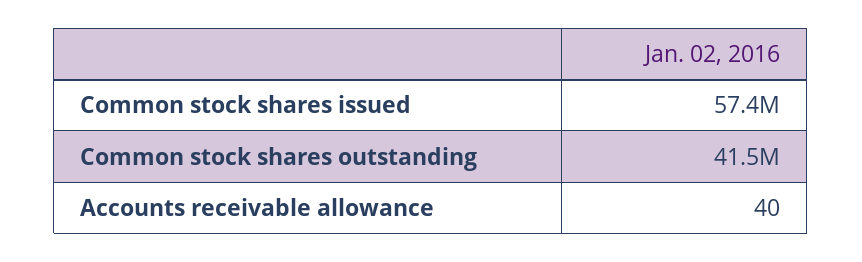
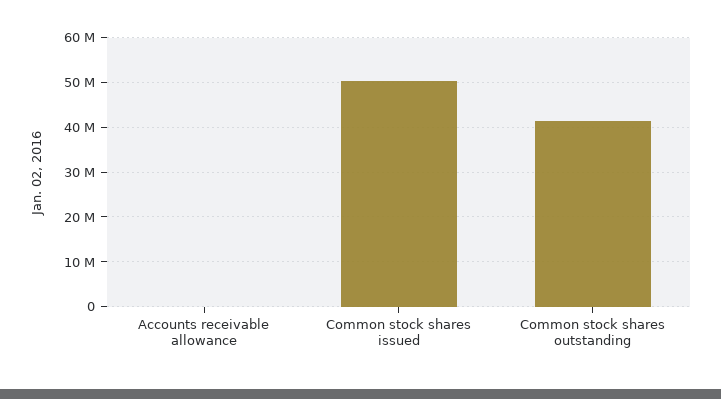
Common stock shares issued: 57400000 -> 50000000

